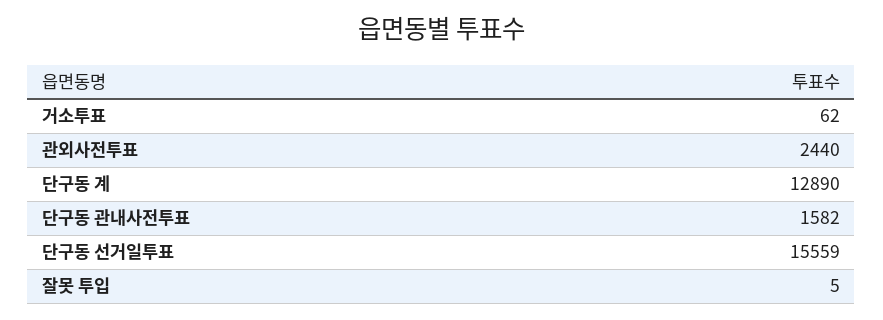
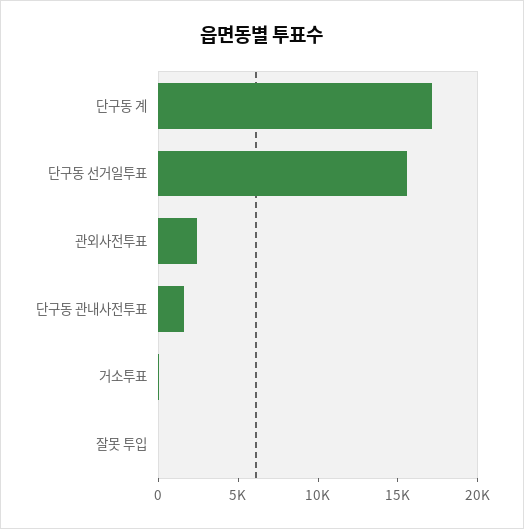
단구동 계: 12890 -> 17000

